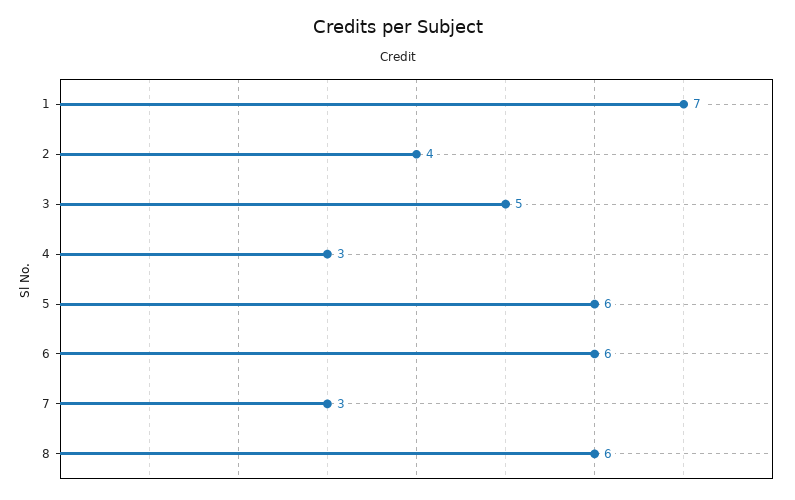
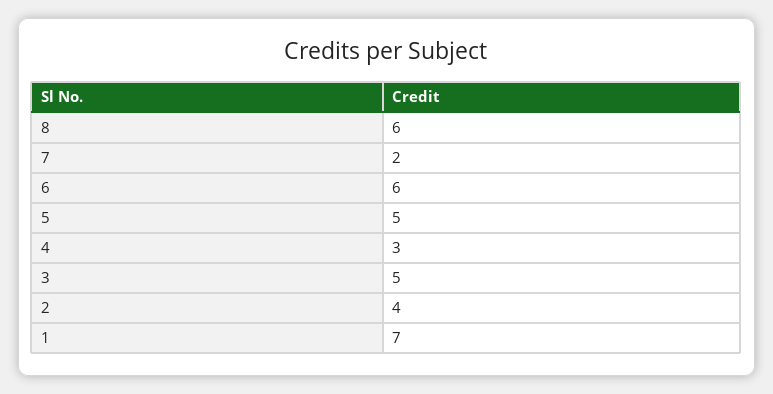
5: 6 -> 5
7: 3 -> 2

